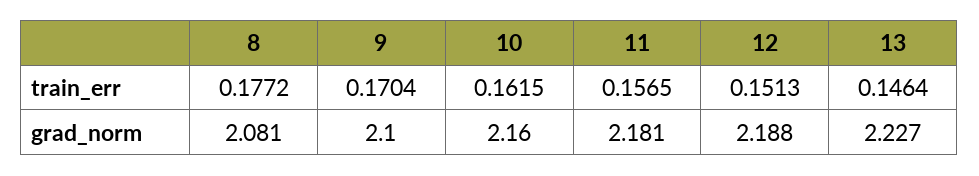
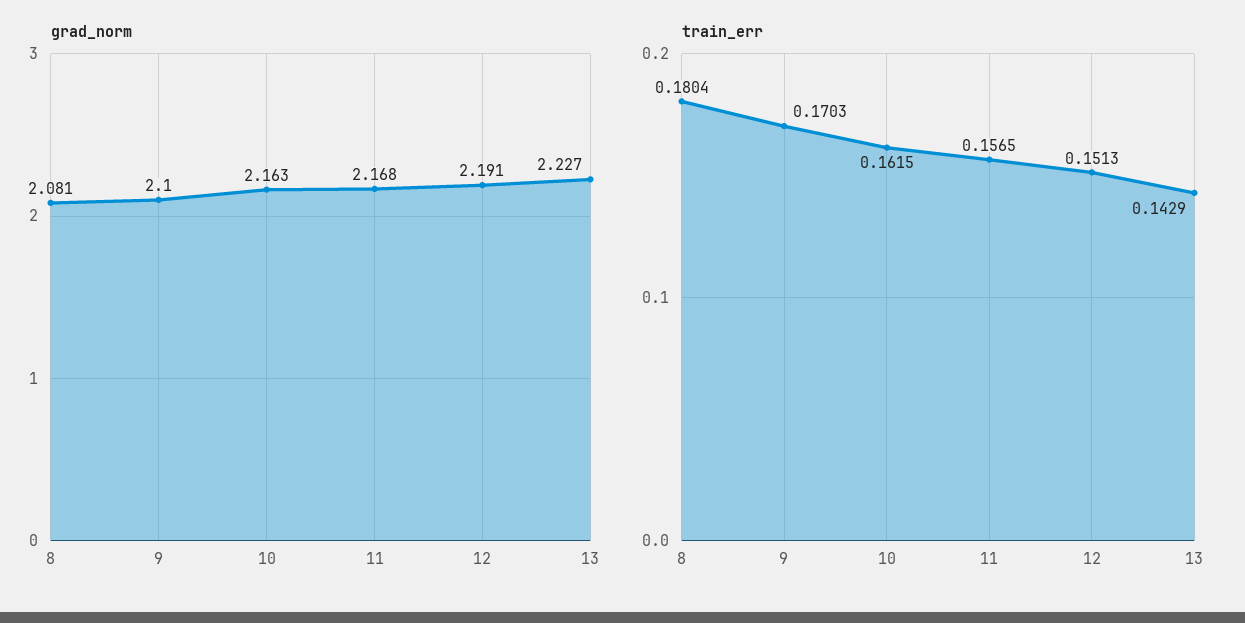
train_err, 8: 0.1772 -> 0.1804
train_err, 9: 0.1704 -> 0.1703
train_err, 13: 0.1464 -> 0.1429
grad_norm, 10: 2.16 -> 2.163
grad_norm, 11: 2.181 -> 2.168
grad_norm, 12: 2.188 -> 2.191

